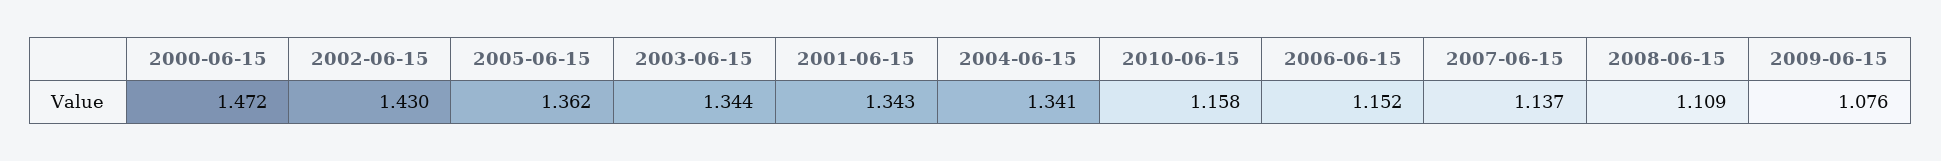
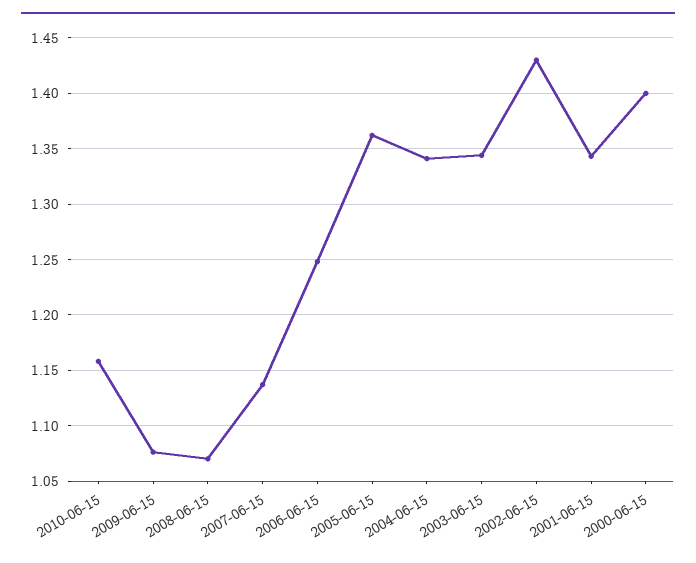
2000-06-15: 1.472 -> 1.4
2006-06-15: 1.152 -> 1.25
2008-06-15: 1.109 -> 1.07

